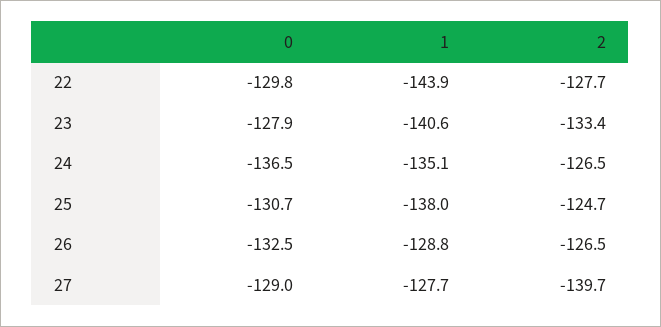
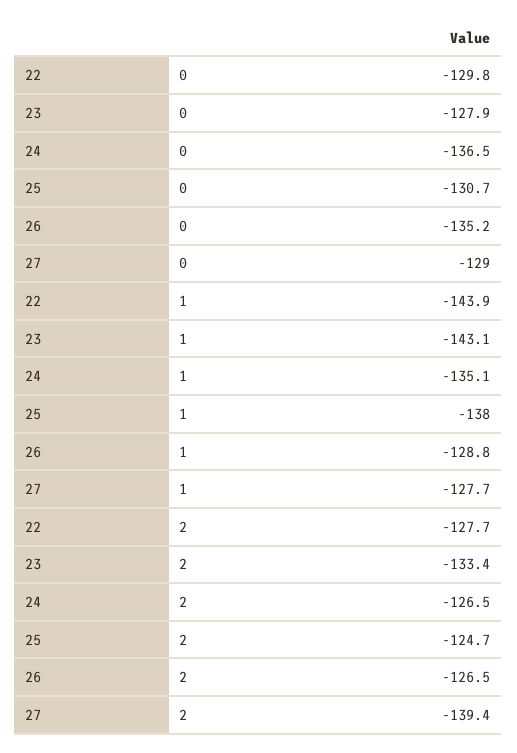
1, 23: -140.6 -> -143.1
0, 26: -132.5 -> -135.2
2, 27: -139.7 -> -139.4

